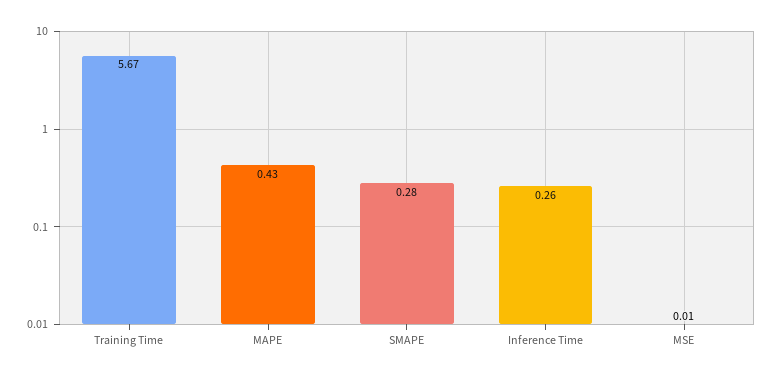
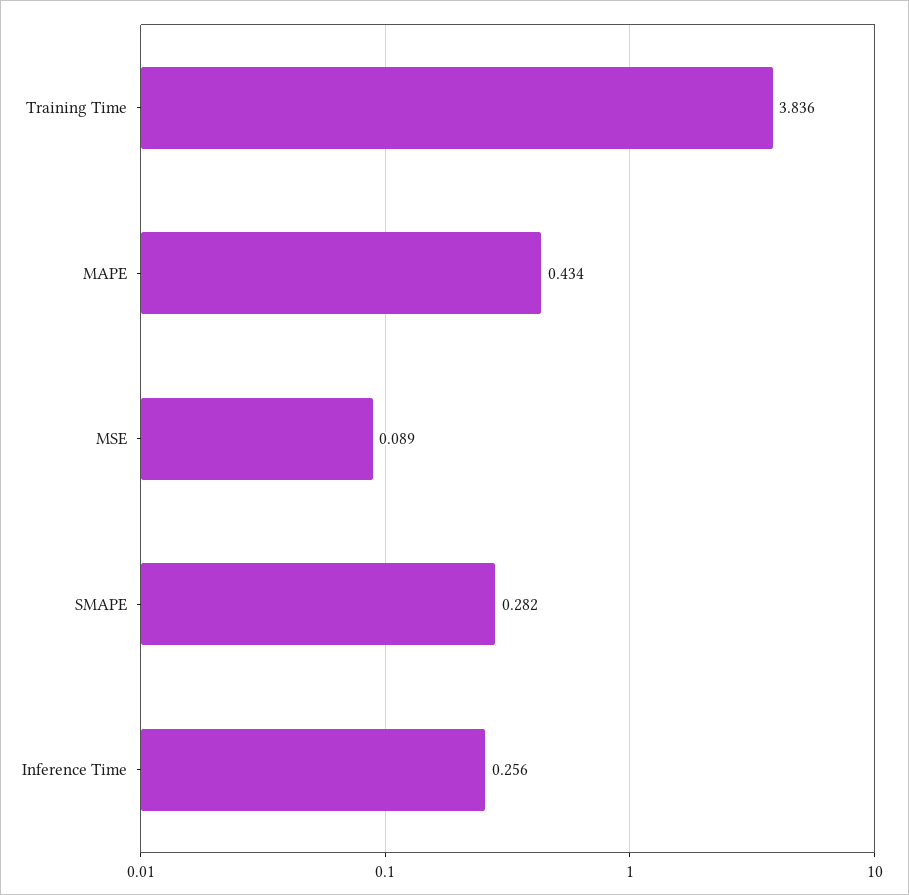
Training Time: 5.67 -> 3.836
MSE: 0.01 -> 0.089

